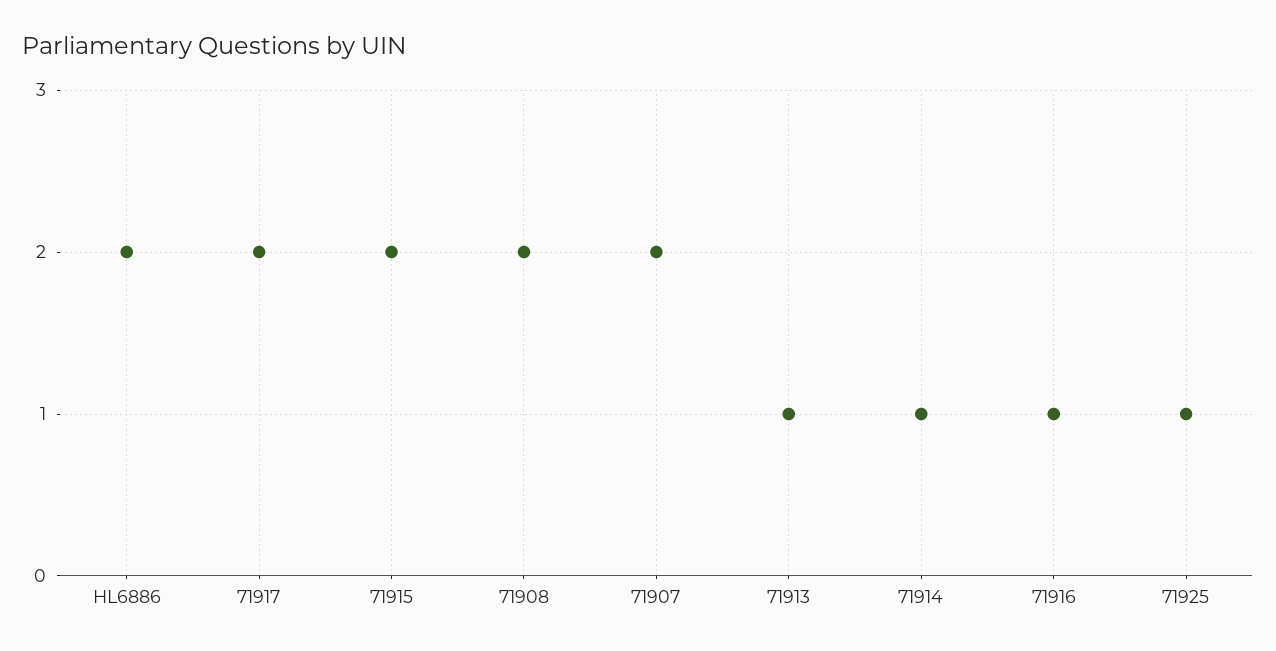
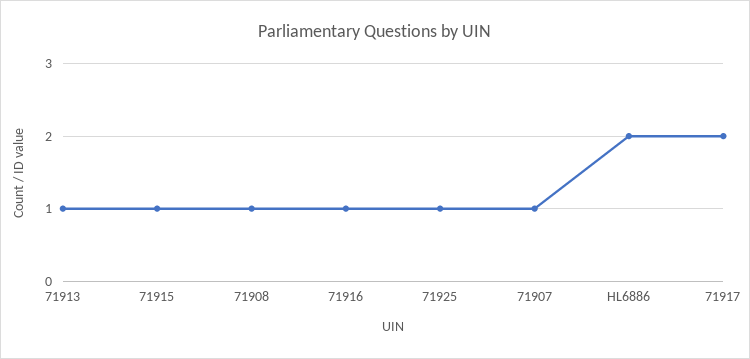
71915: 2 -> 1
71908: 2 -> 1
71907: 2 -> 1
71914: 1 -> none

